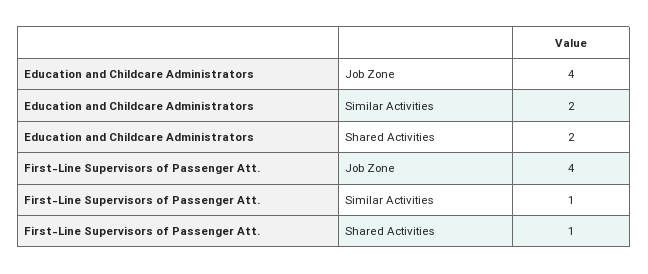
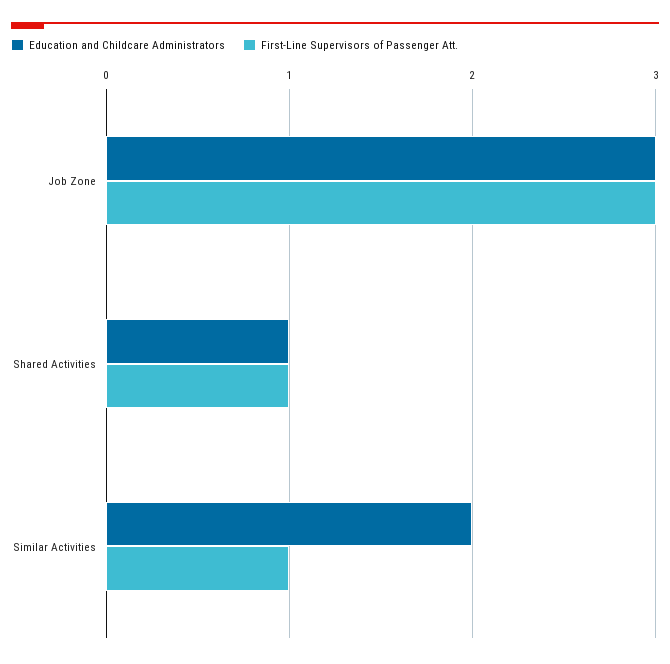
Education and Childcare Administrators, Job Zone: 4 -> 3
Education and Childcare Administrators, Shared Activities: 2 -> 1
First-Line Supervisors of Passenger Att., Job Zone: 4 -> 3

